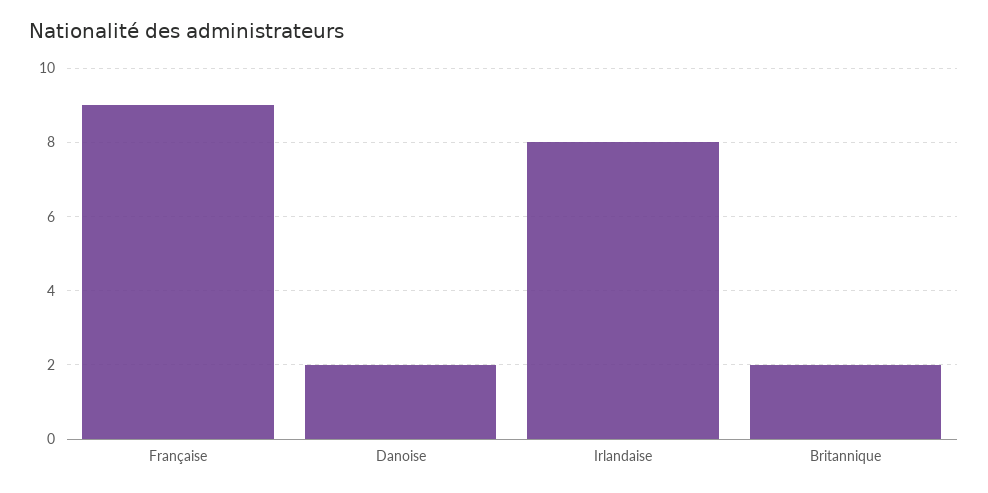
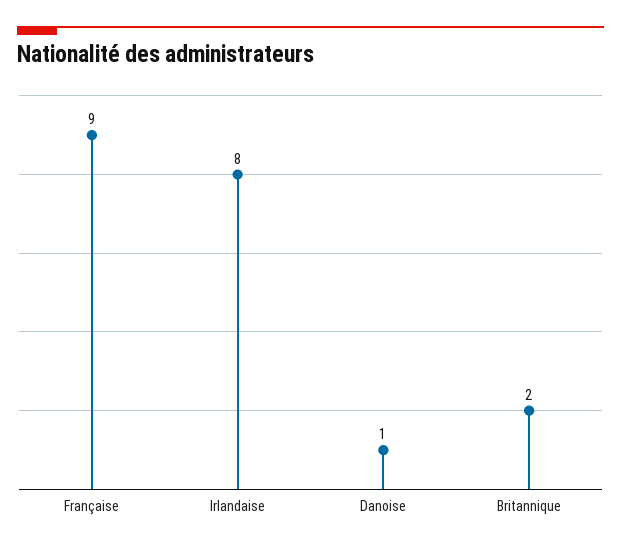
Danoise: 2 -> 1

